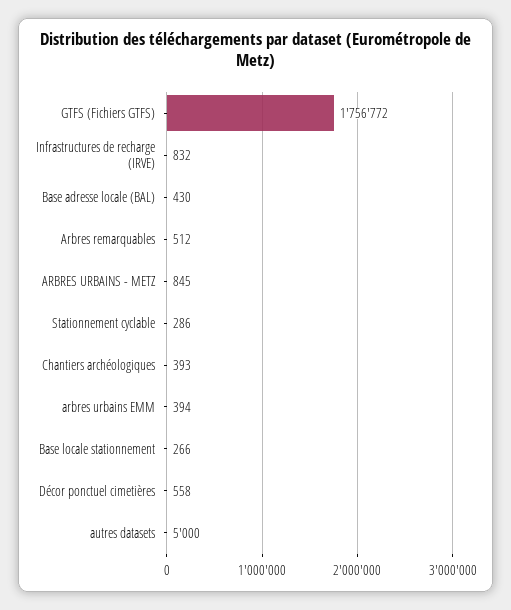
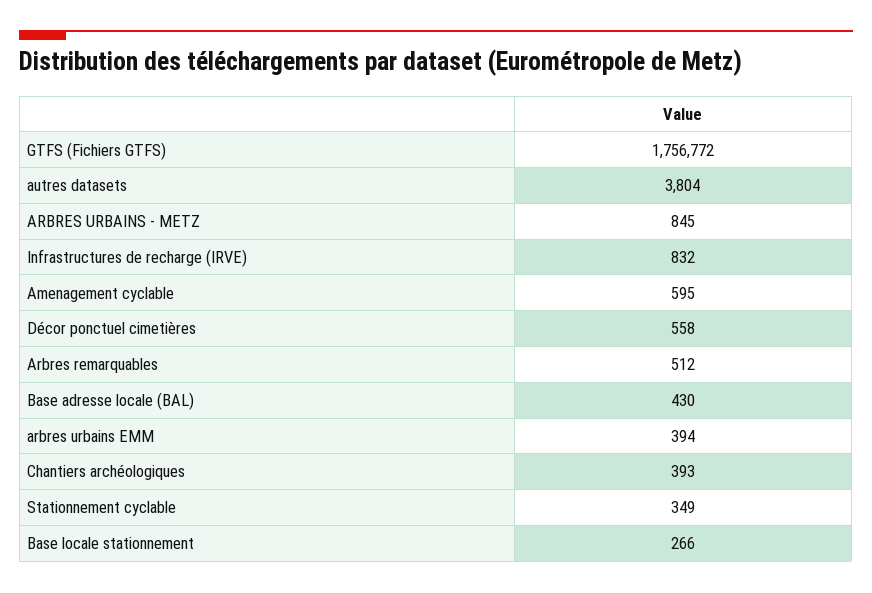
Stationnement cyclable: 286 -> 349
autres datasets: 5000 -> 3804
Amenagement cyclable: none -> 595

